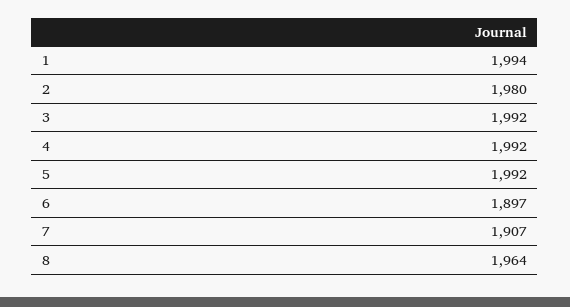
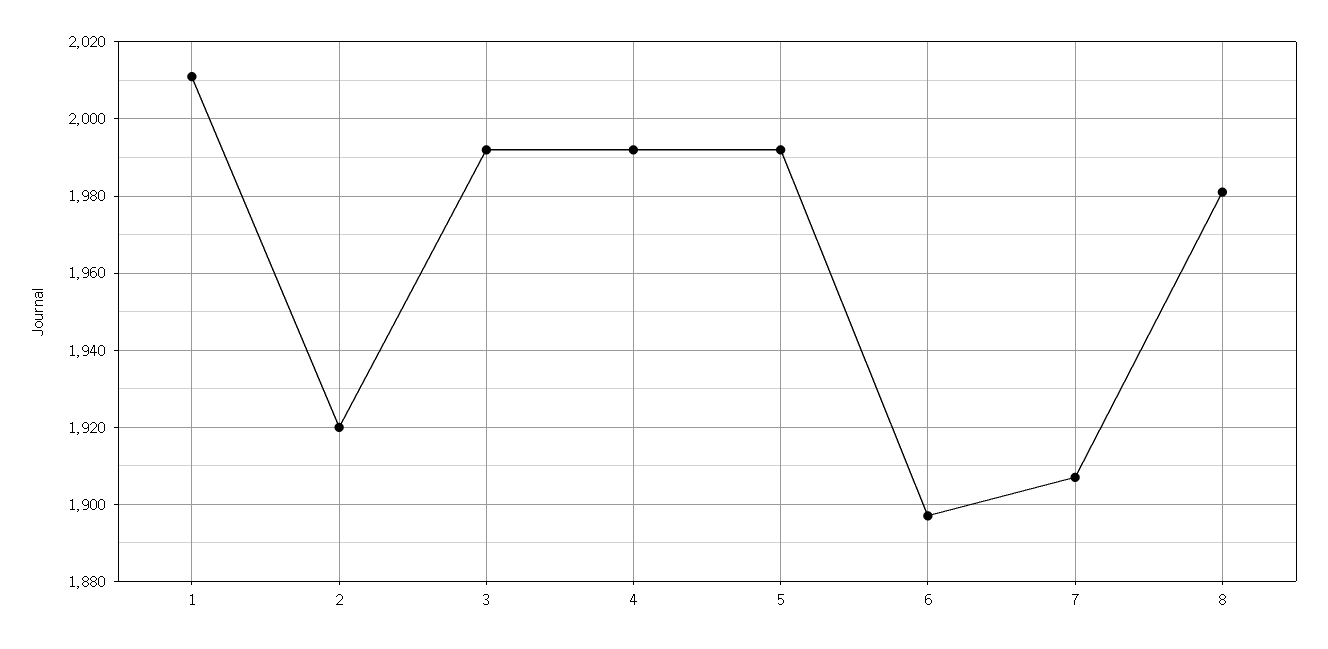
1: 1994 -> 2010
2: 1980 -> 1920
8: 1964 -> 1980

